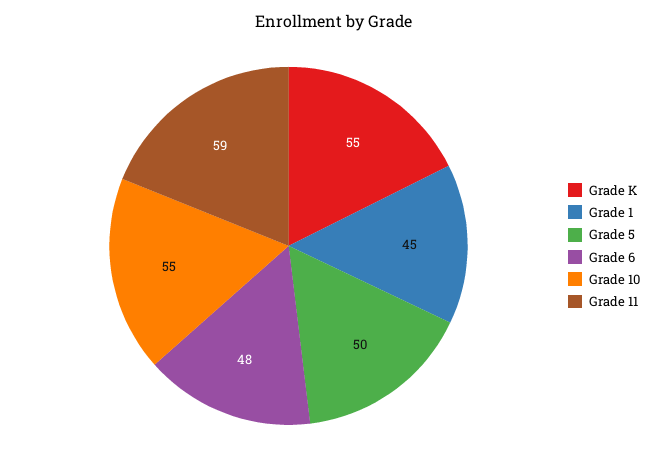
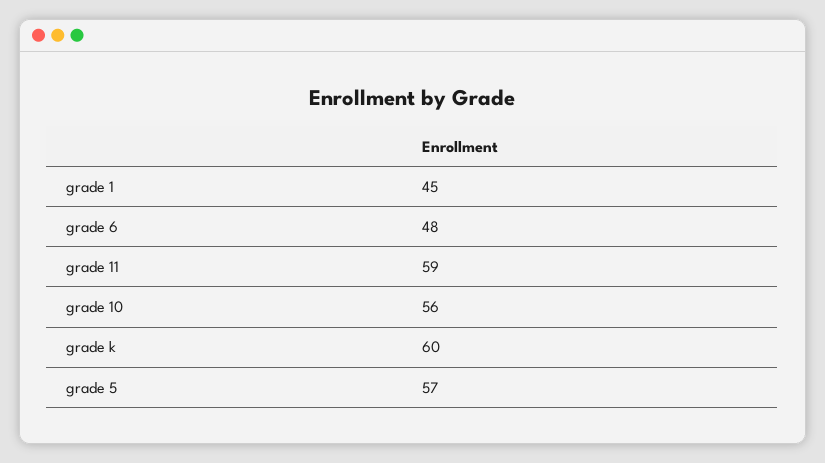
Grade K: 55 -> 60
Grade 5: 50 -> 57
Grade 10: 55 -> 56

